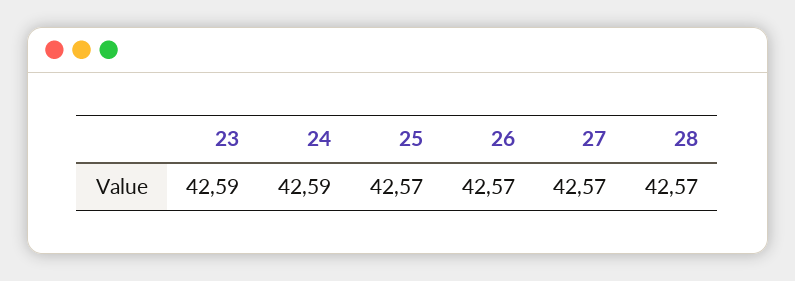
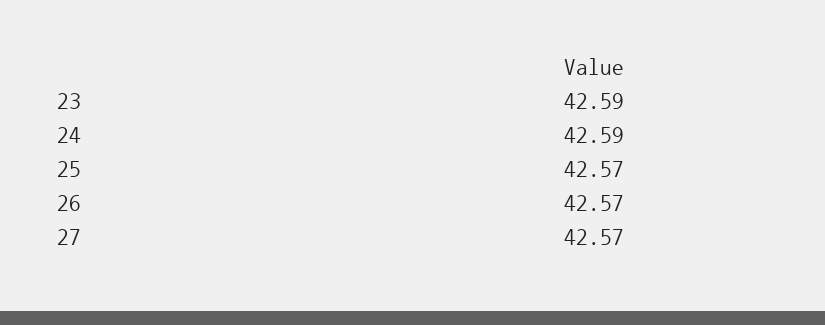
28: 42.57 -> none

